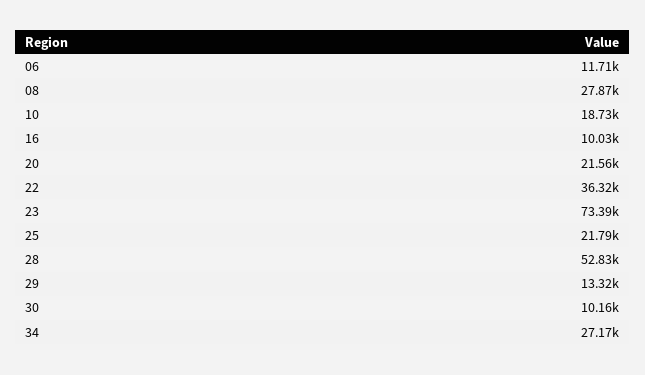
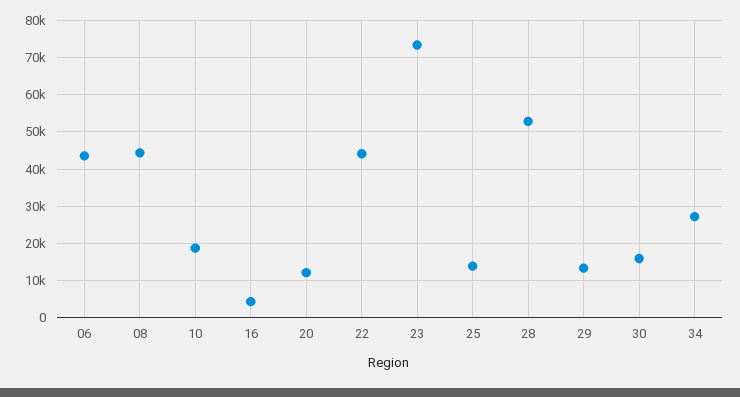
06: 11710 -> 44000
08: 27870 -> 44000
16: 10030 -> 4000
20: 21560 -> 12000
22: 36320 -> 44000
25: 21790 -> 14000
30: 10160 -> 16000

